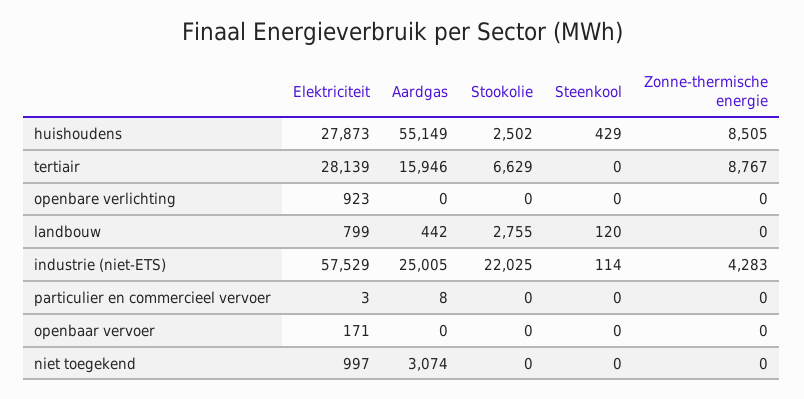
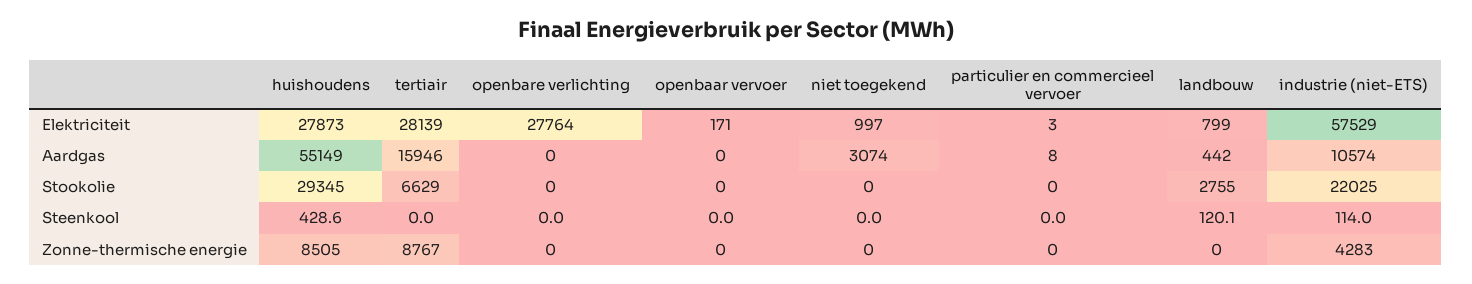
Stookolie, huishoudens: 2502 -> 29345
Elektriciteit, openbare verlichting: 923 -> 27764
Aardgas, industrie (niet-ETS): 25005 -> 10574

